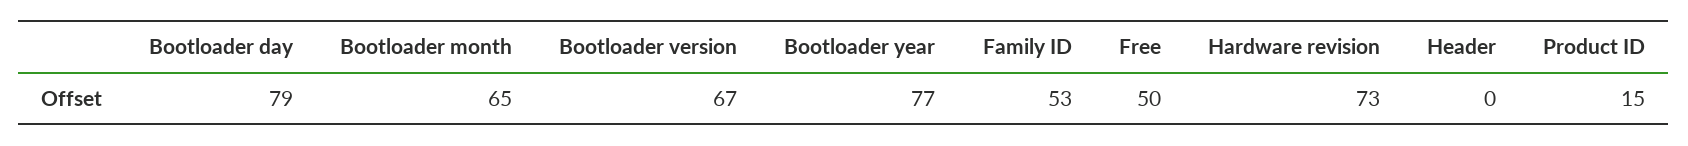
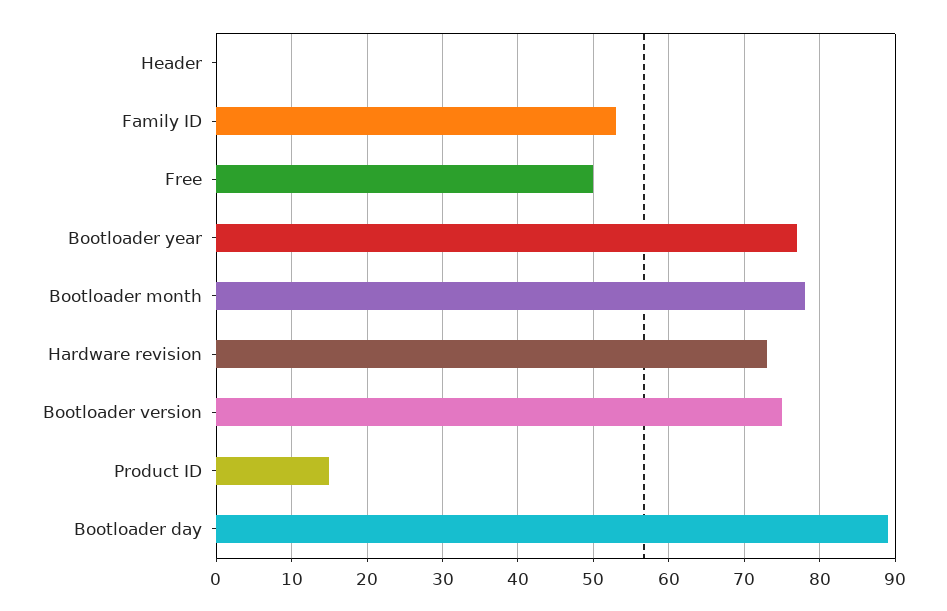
Bootloader day: 79 -> 89
Bootloader month: 65 -> 78
Bootloader version: 67 -> 75

